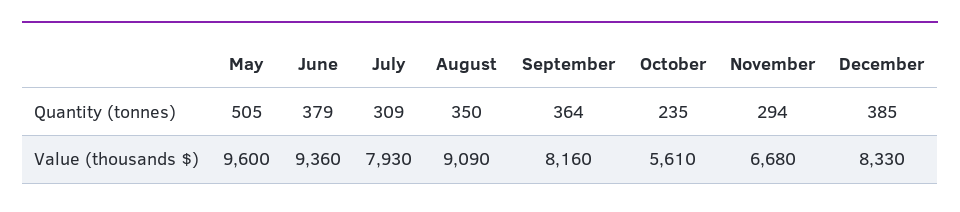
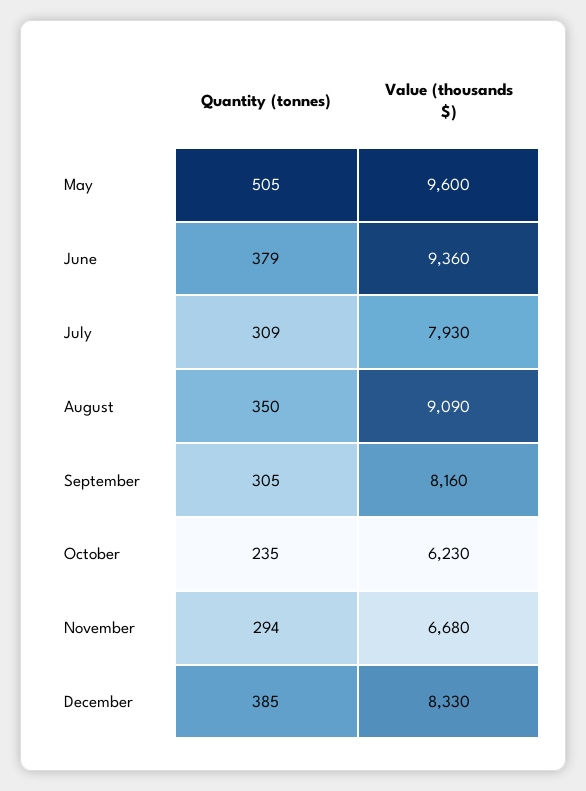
September, Quantity (tonnes): 364 -> 305
October, Value (thousands $): 5610 -> 6230

